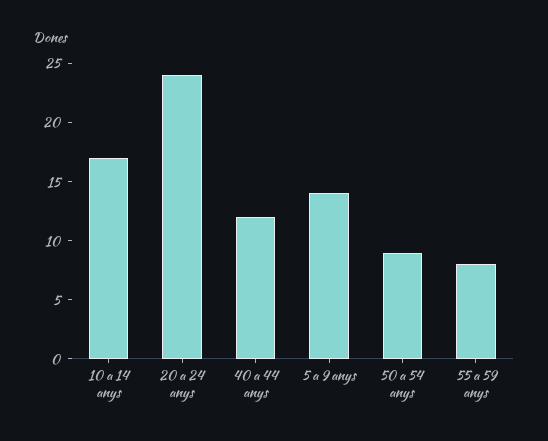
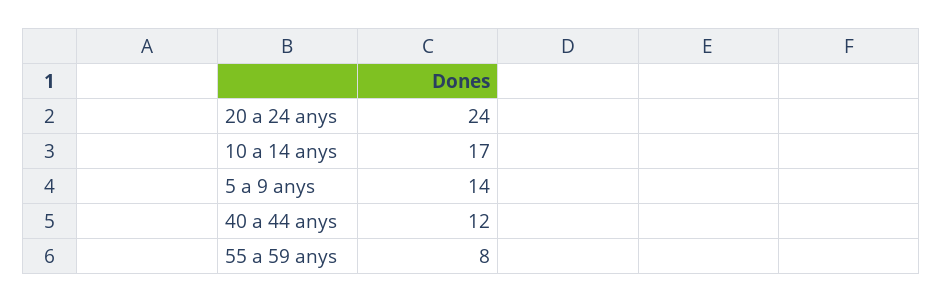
50 a 54 anys: 9 -> none

